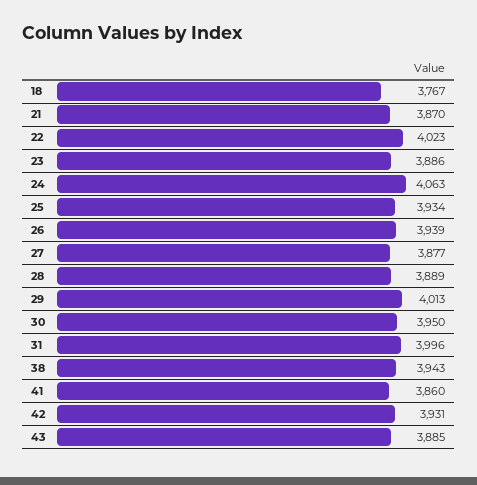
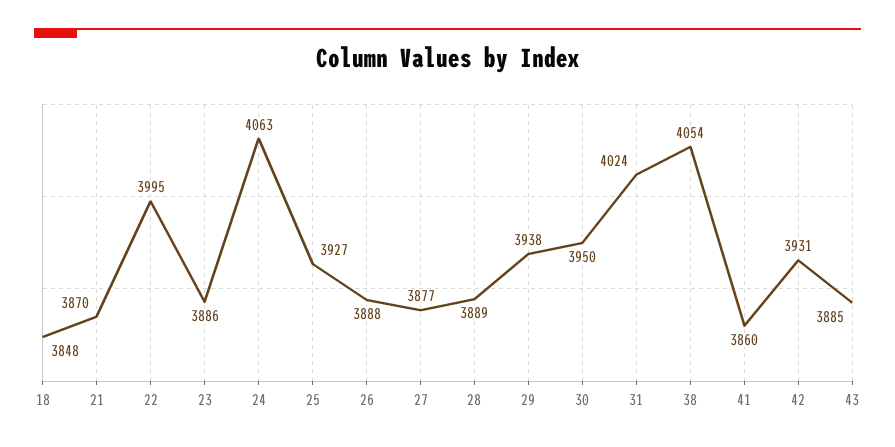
18: 3767 -> 3848
22: 4023 -> 3995
25: 3934 -> 3927
26: 3939 -> 3888
29: 4013 -> 3938
31: 3996 -> 4024
38: 3943 -> 4054

